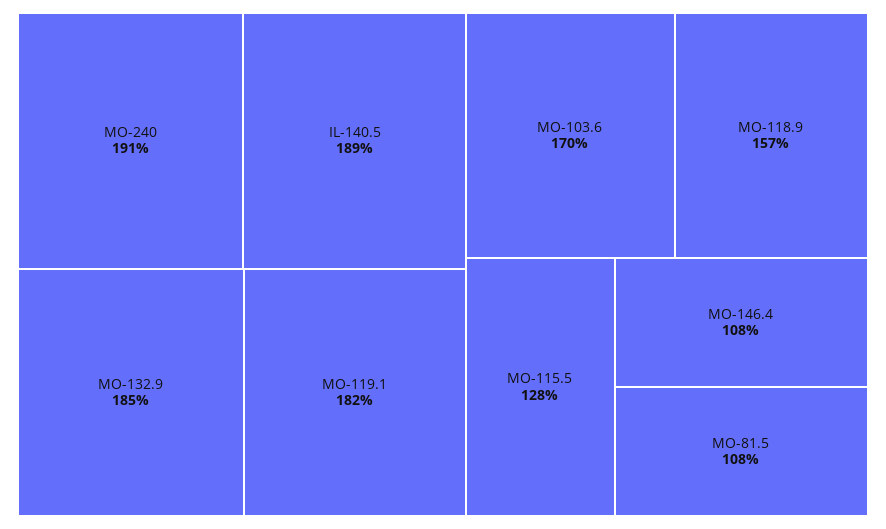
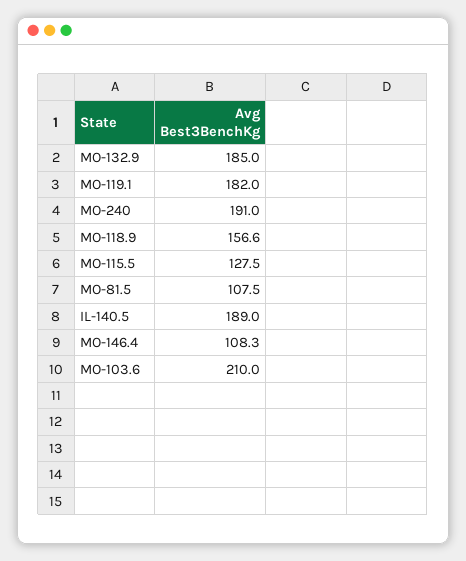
MO-103.6: 170 -> 210

